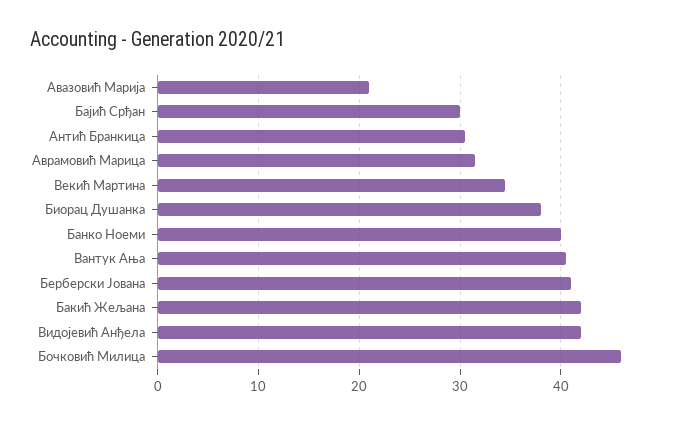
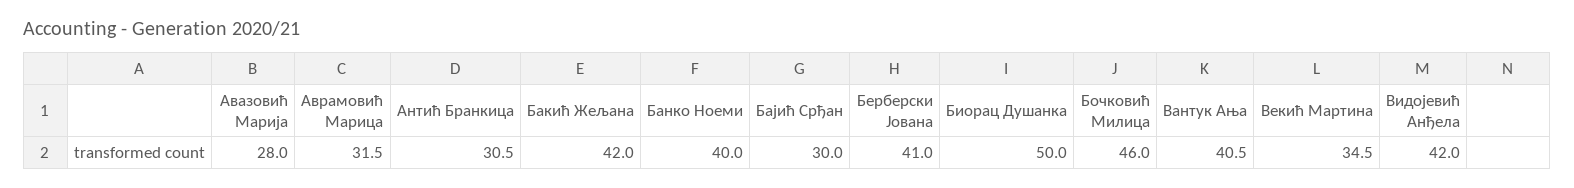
Авазовић Марија: 21 -> 28
Биорац Душанка: 38 -> 50

